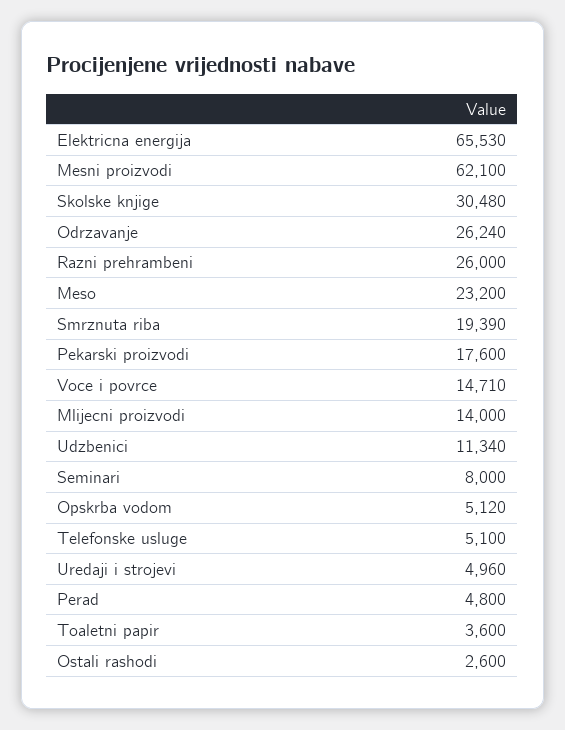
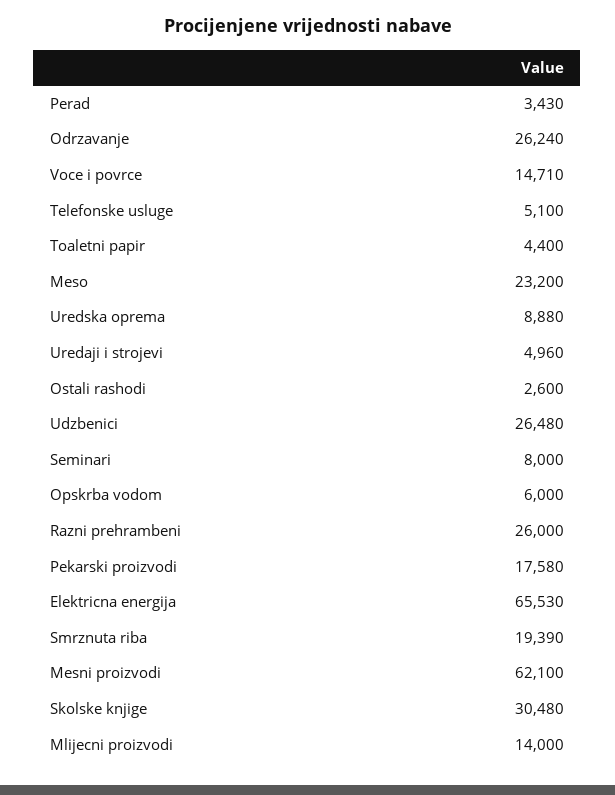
Pekarski proizvodi: 17600 -> 17580
Udzbenici: 11340 -> 26480
Opskrba vodom: 5120 -> 6000
Perad: 4800 -> 3430
Toaletni papir: 3600 -> 4400
Uredska oprema: none -> 8880

